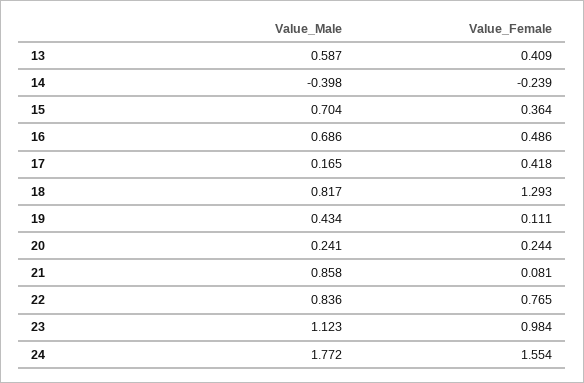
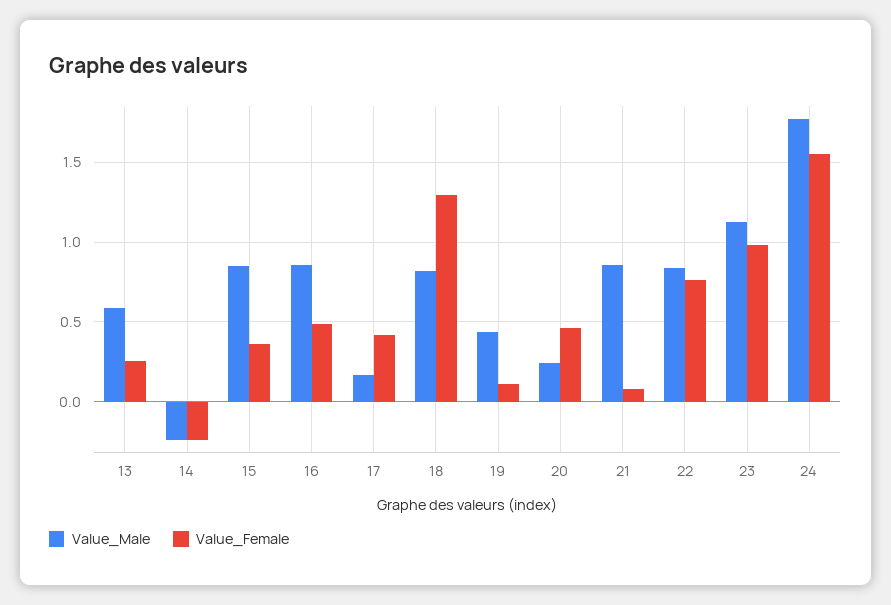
Value_Female, 13: 0.409 -> 0.25
Value_Male, 14: -0.398 -> -0.25
Value_Male, 15: 0.704 -> 0.85
Value_Male, 16: 0.686 -> 0.85
Value_Female, 20: 0.244 -> 0.45

